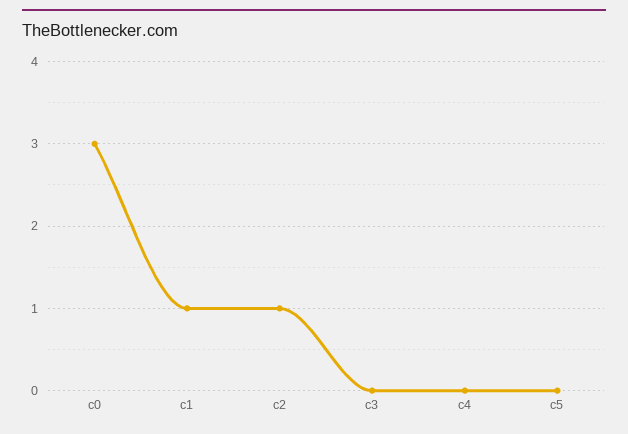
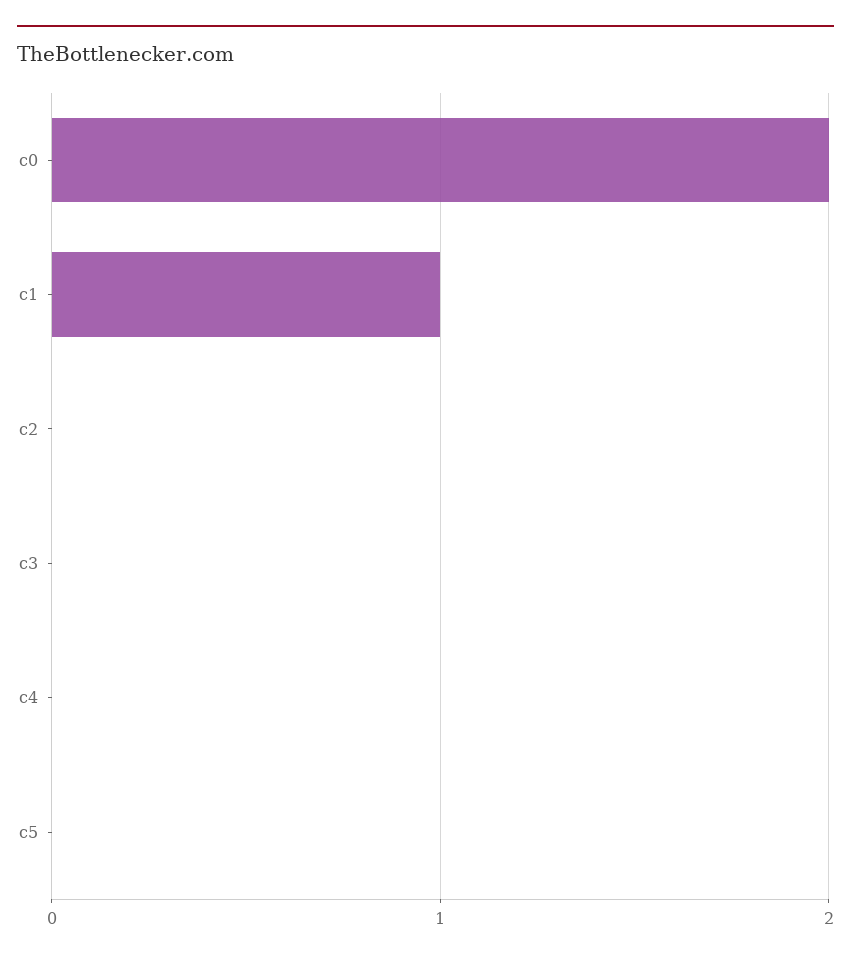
c0: 3 -> 2
c2: 1 -> 0

